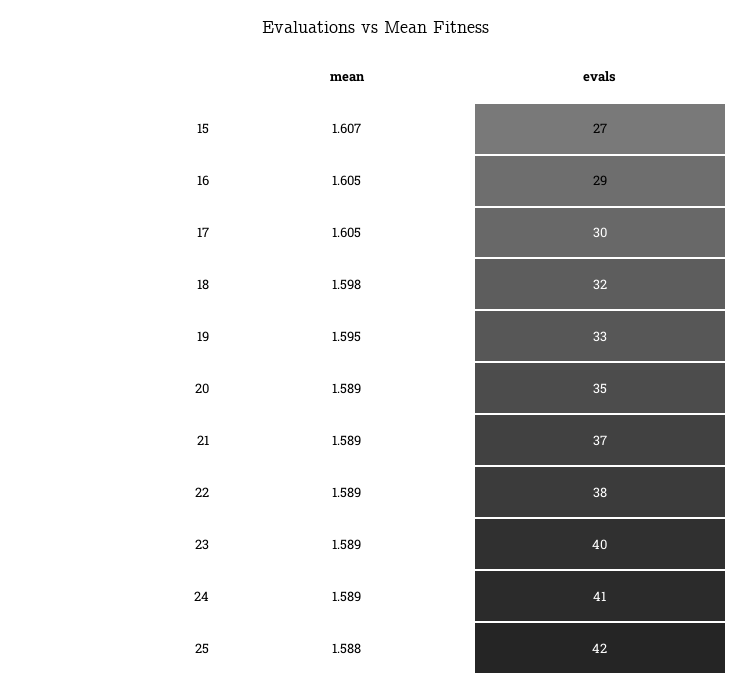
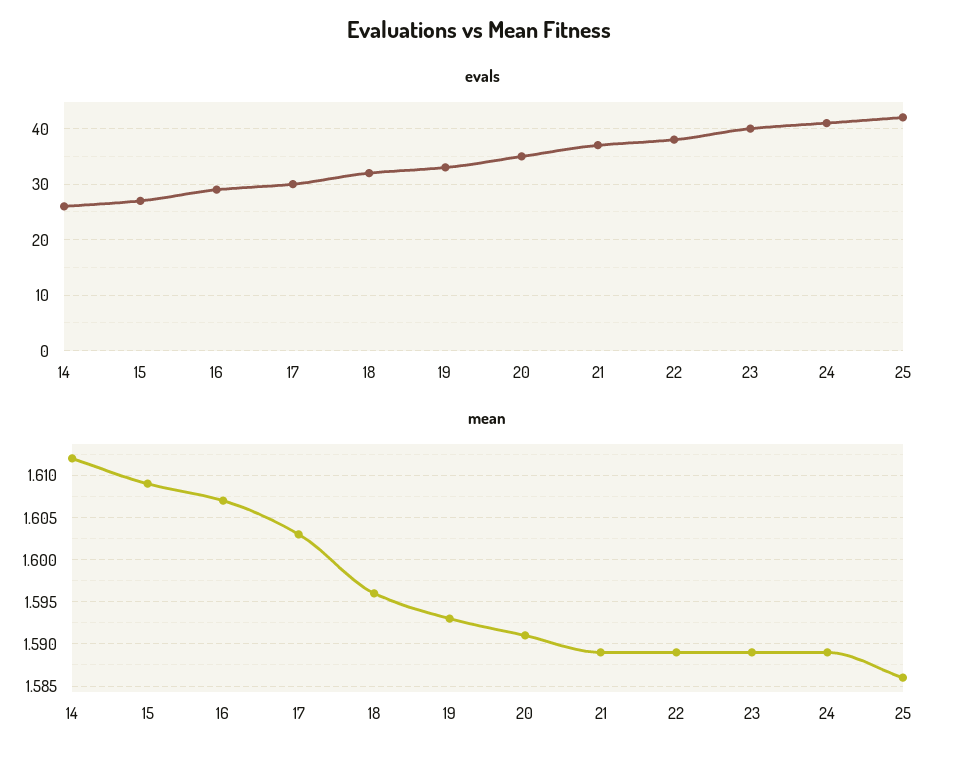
mean, 15: 1.607 -> 1.609
mean, 16: 1.605 -> 1.607
mean, 17: 1.605 -> 1.603
mean, 18: 1.598 -> 1.596
mean, 19: 1.595 -> 1.593
mean, 20: 1.589 -> 1.591
mean, 25: 1.588 -> 1.586
evals, 14: none -> 25
mean, 14: none -> 1.612

